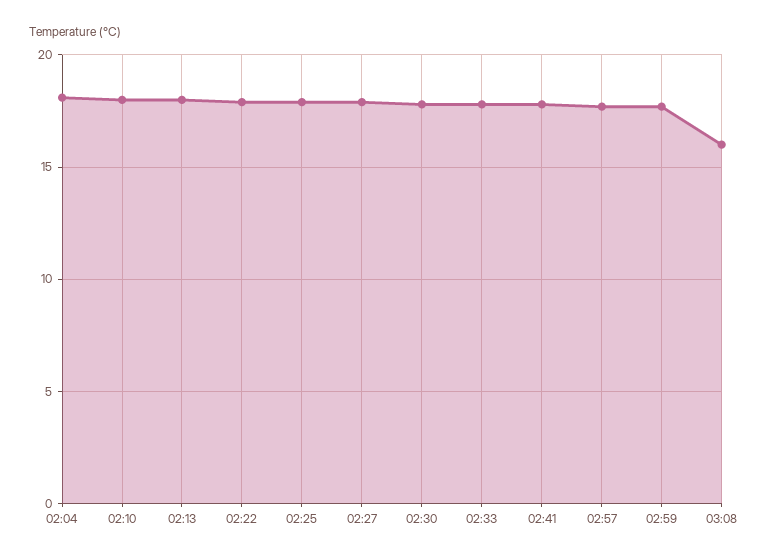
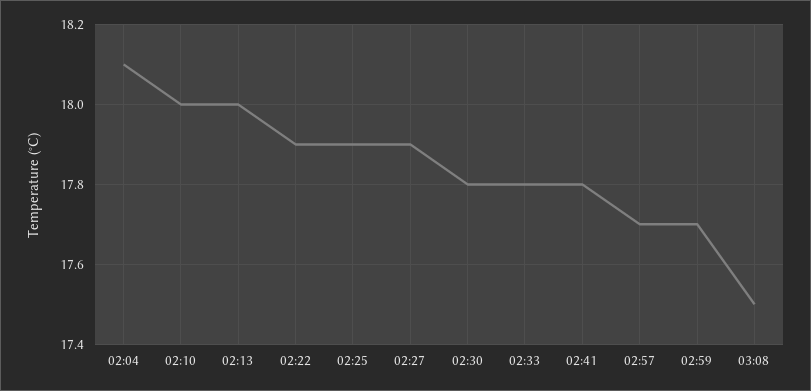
03:08: 16 -> 17.5

